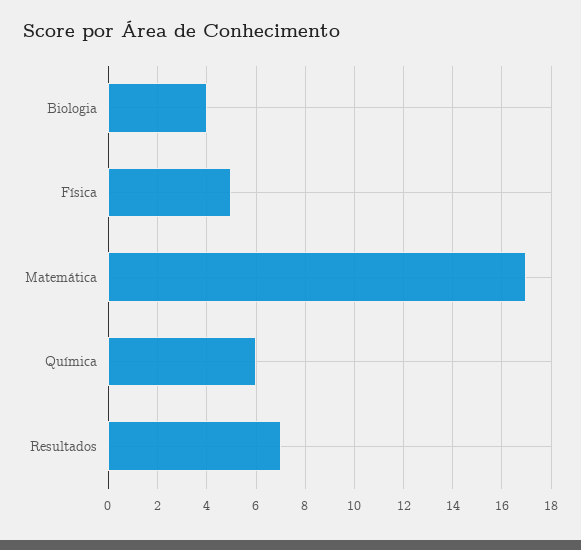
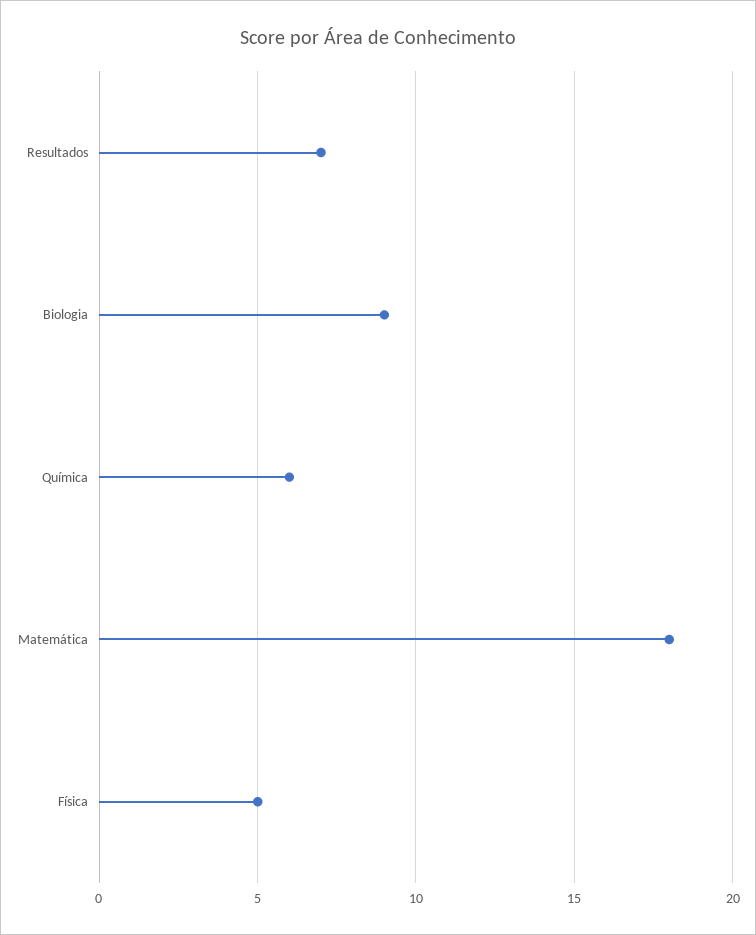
Biologia: 4 -> 9
Matemática: 17 -> 18

